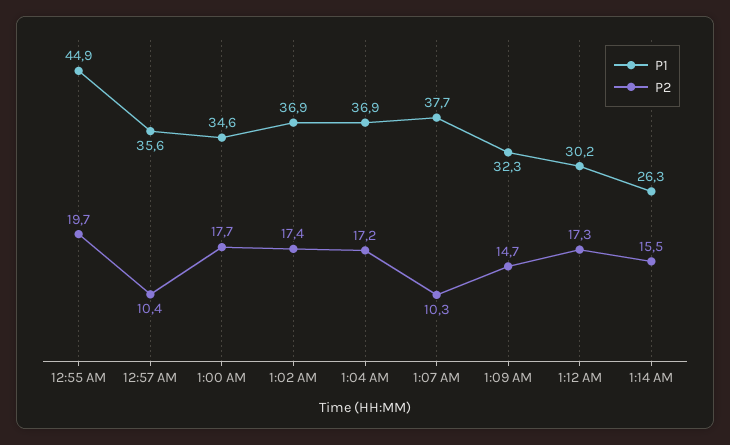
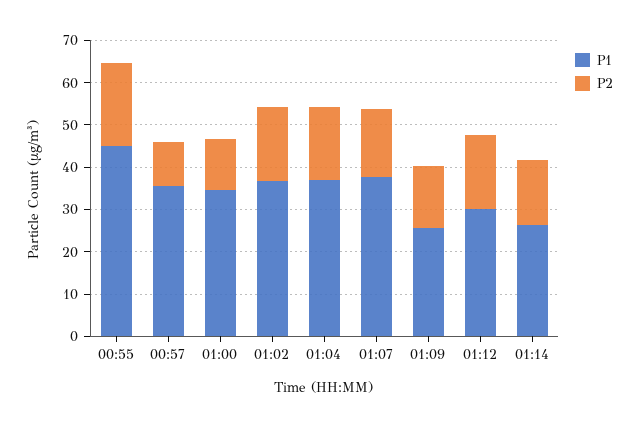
P2, 1:00 AM: 17.7 -> 12
P2, 1:07 AM: 10.3 -> 16
P1, 1:09 AM: 32.3 -> 26

